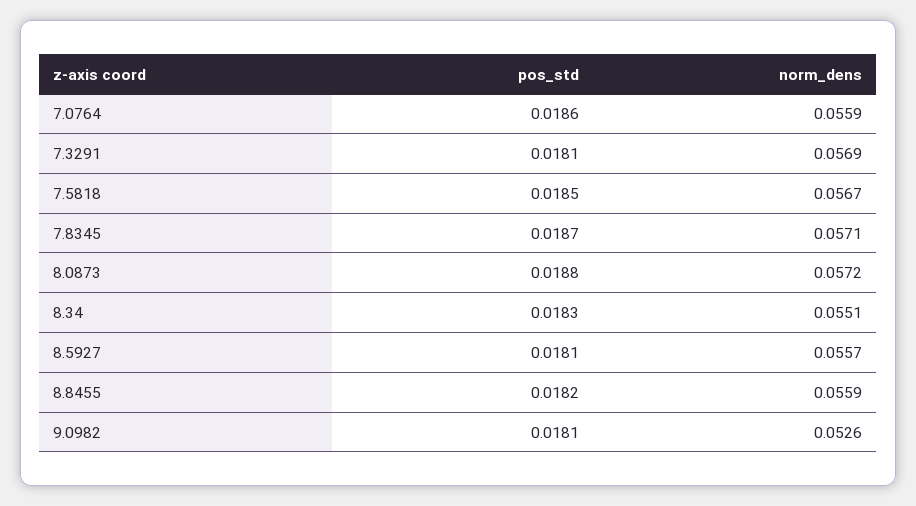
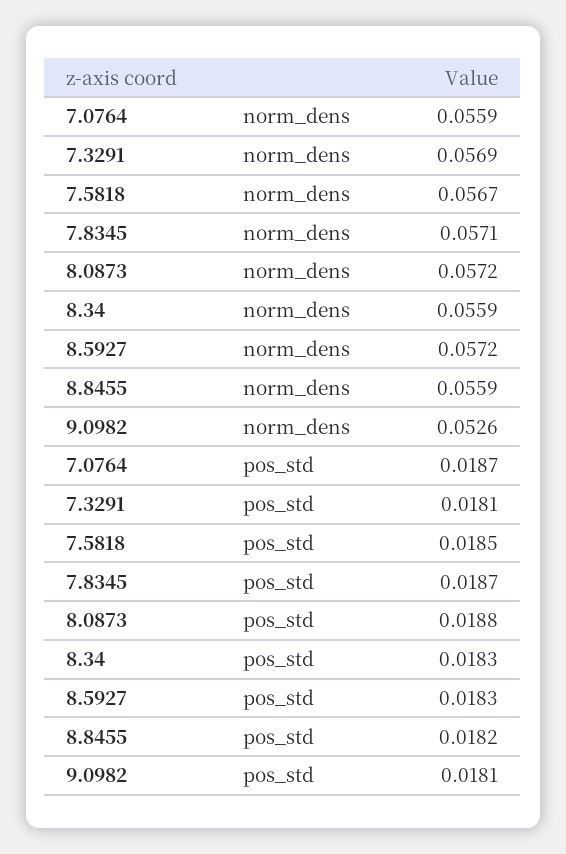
pos_std, 7.0764: 0.0186 -> 0.0187
norm_dens, 8.34: 0.0551 -> 0.0559
pos_std, 8.5927: 0.0181 -> 0.0183
norm_dens, 8.5927: 0.0557 -> 0.0572

